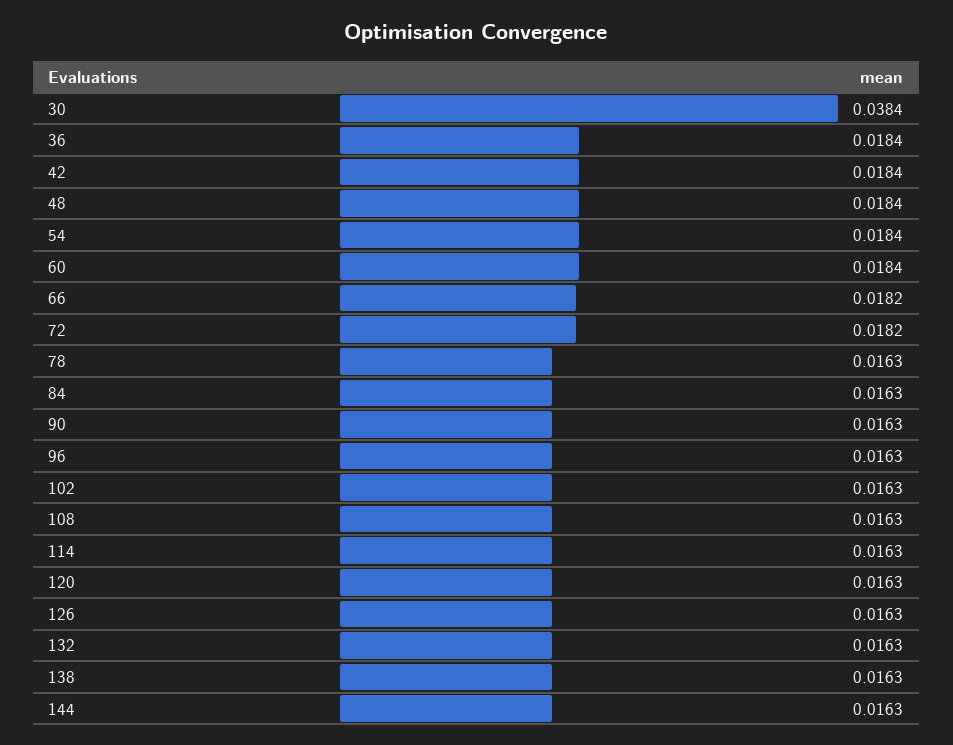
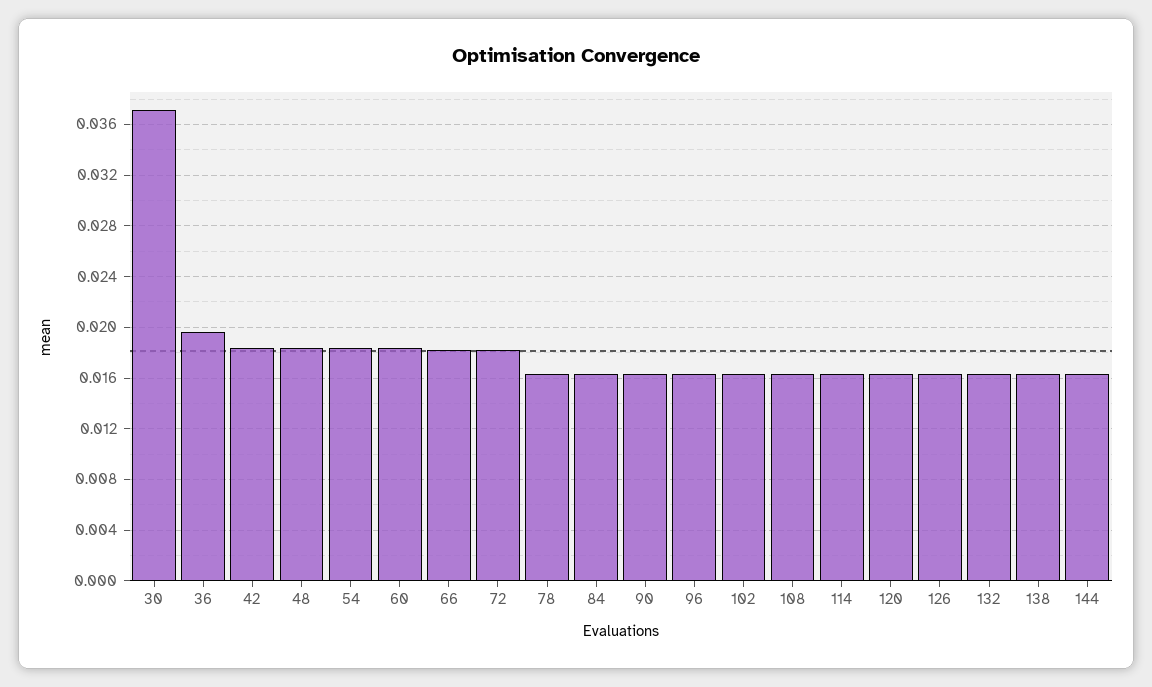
30: 0.0384 -> 0.037
36: 0.0184 -> 0.0195

